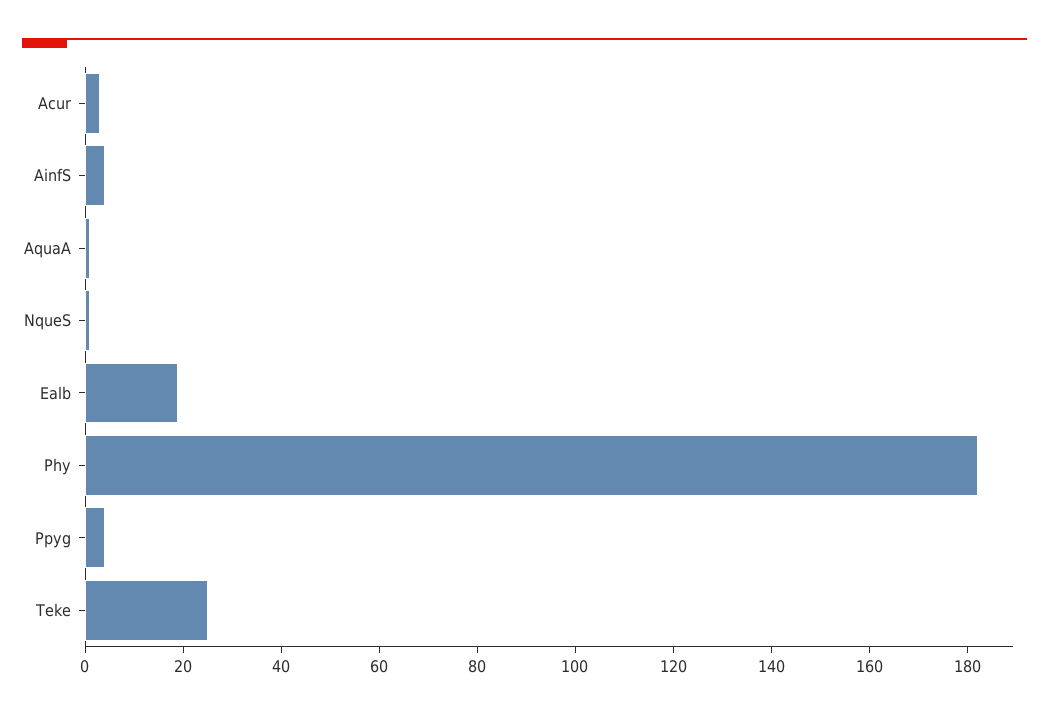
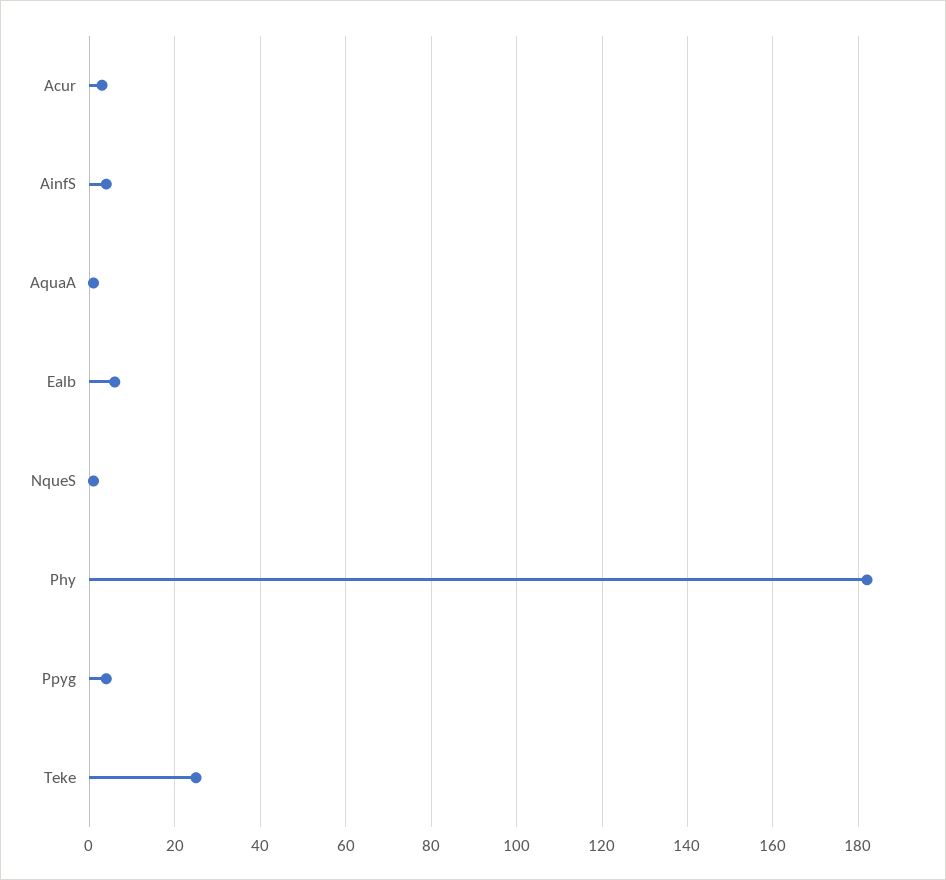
Ealb: 20 -> 5

